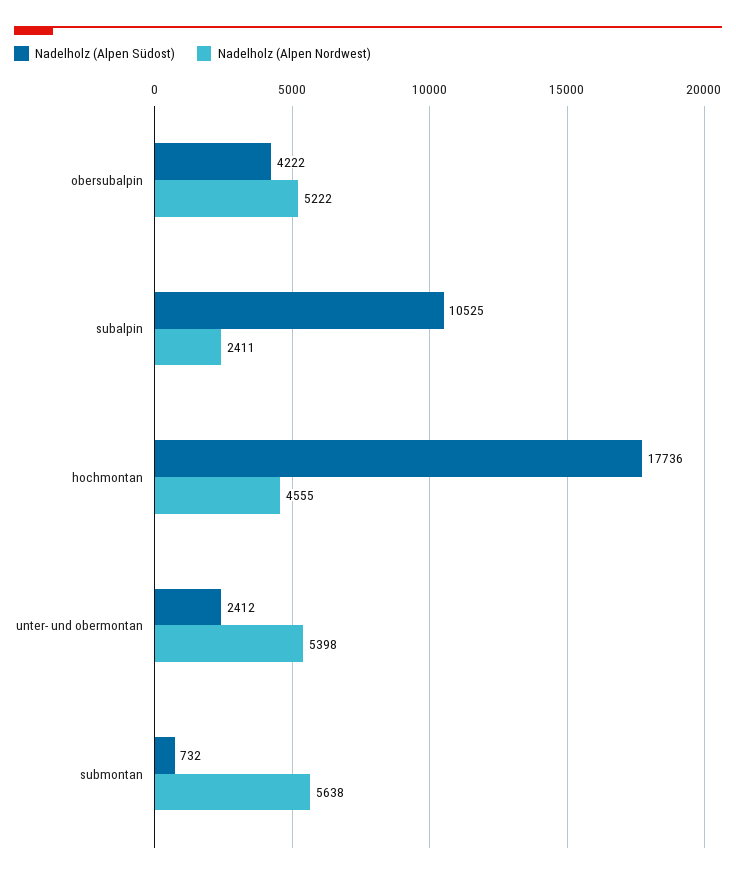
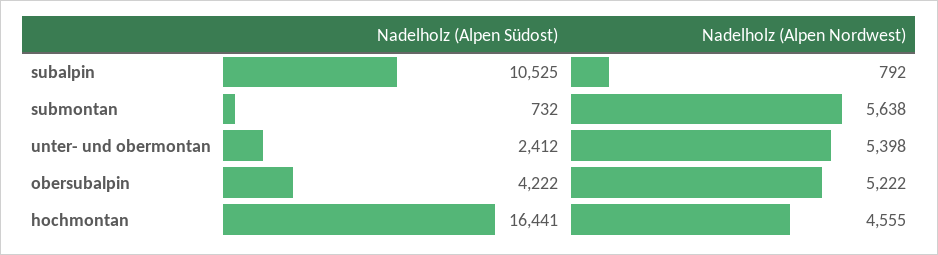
Nadelholz (Alpen Nordwest), subalpin: 2411 -> 792
Nadelholz (Alpen Südost), hochmontan: 17736 -> 16441

